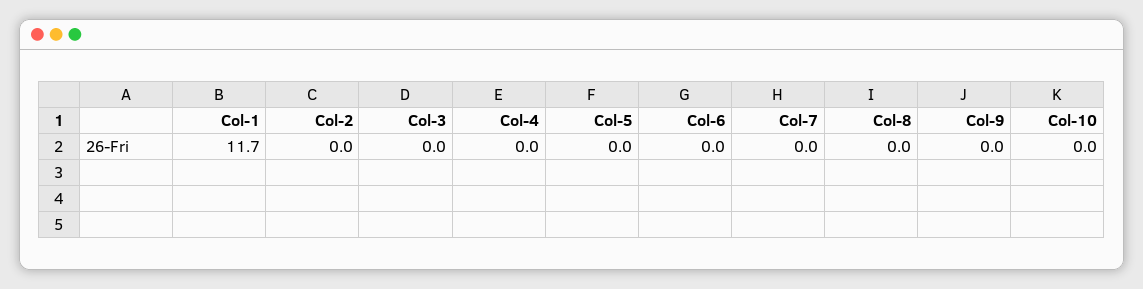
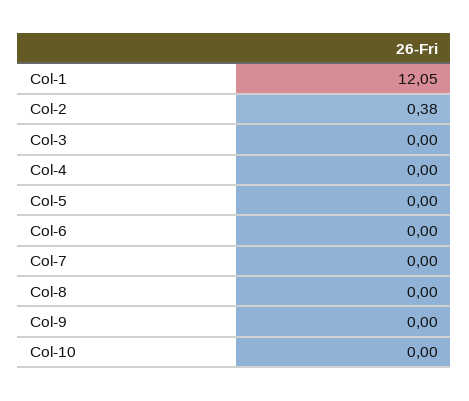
Col-1: 11.7 -> 12.05
Col-2: 0 -> 0.38

